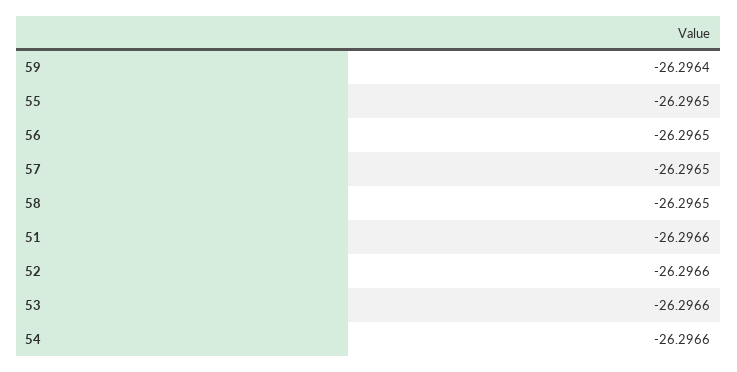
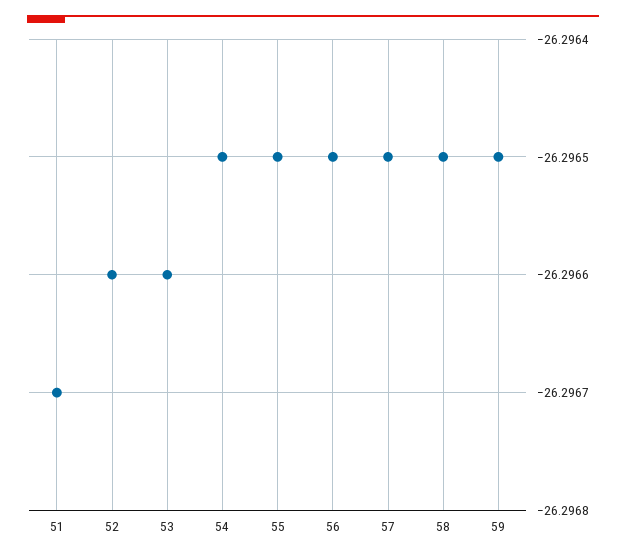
59: -26.2964 -> -26.2965
51: -26.2966 -> -26.2967
54: -26.2966 -> -26.2965

